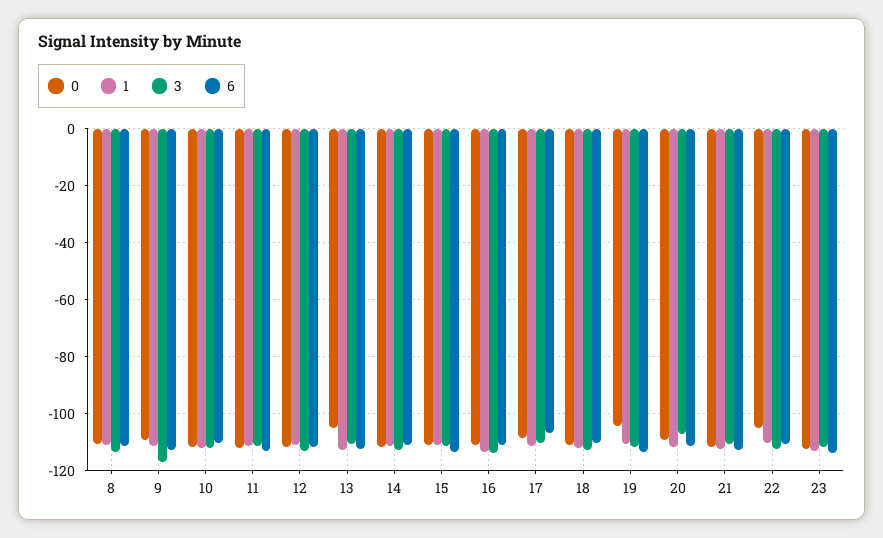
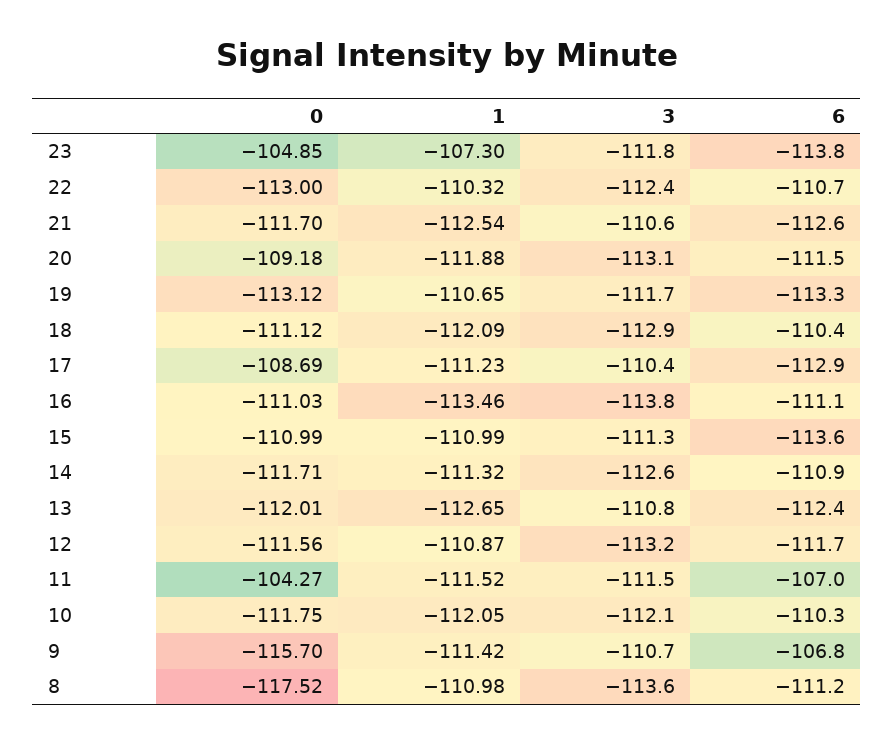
0, 8: -110 -> -117.52
0, 9: -110 -> -115.7
3, 9: -117.5 -> -110.7
6, 9: -112.5 -> -106.8
0, 11: -112.5 -> -104.27
6, 11: -112.5 -> -107
0, 13: -105 -> -112.01
6, 17: -107.5 -> -112.9
0, 19: -105 -> -113.12
3, 20: -107.5 -> -113.1
0, 22: -105 -> -113
0, 23: -112.5 -> -104.85
1, 23: -112.5 -> -107.3

